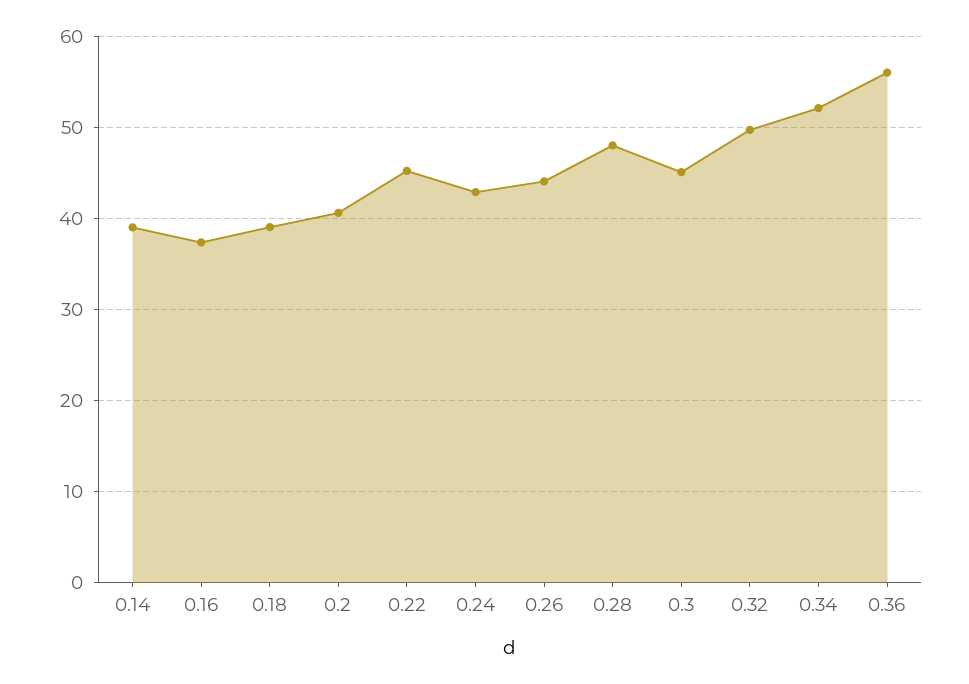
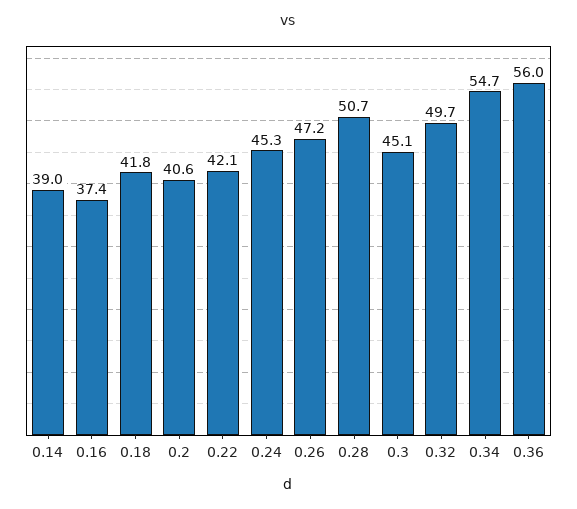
0.18: 39 -> 41.8
0.22: 45 -> 42.1
0.24: 43 -> 45.3
0.26: 44 -> 47.2
0.28: 48 -> 50.7
0.34: 52 -> 54.7

